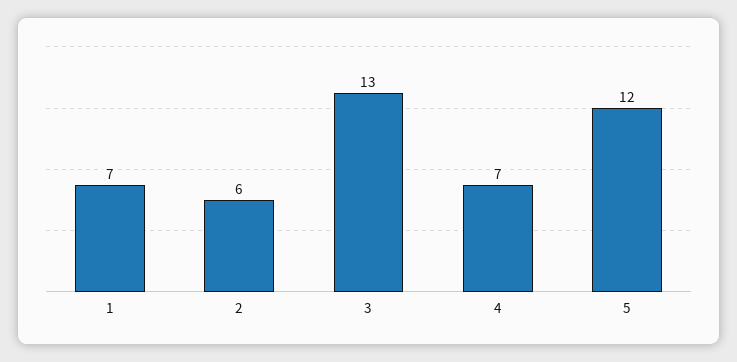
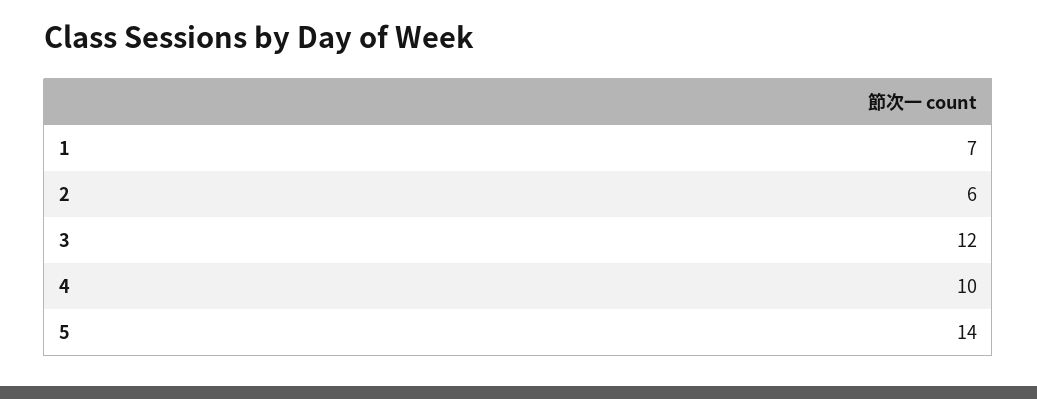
3: 13 -> 12
4: 7 -> 10
5: 12 -> 14

